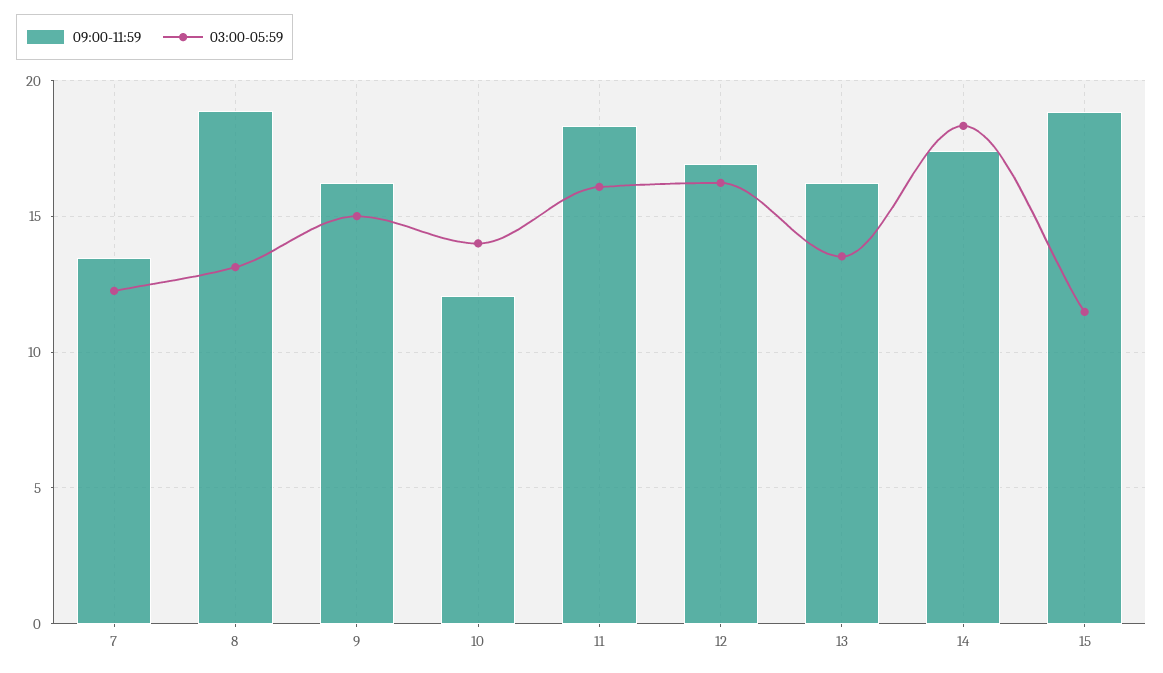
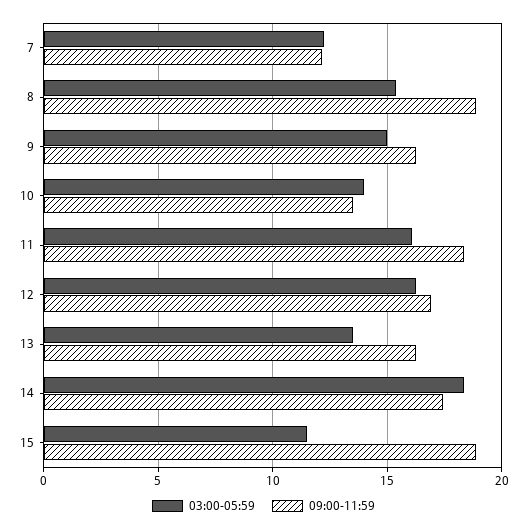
09:00-11:59, 7: 13.5 -> 12
03:00-05:59, 8: 13 -> 15.5
09:00-11:59, 10: 12 -> 13.5

